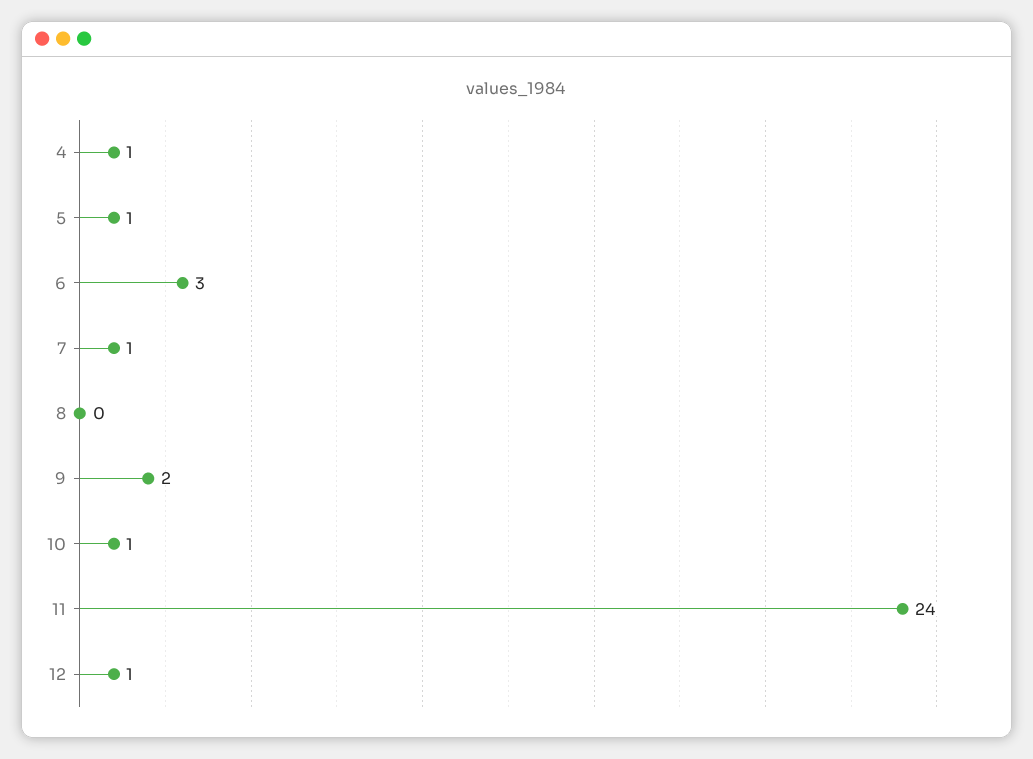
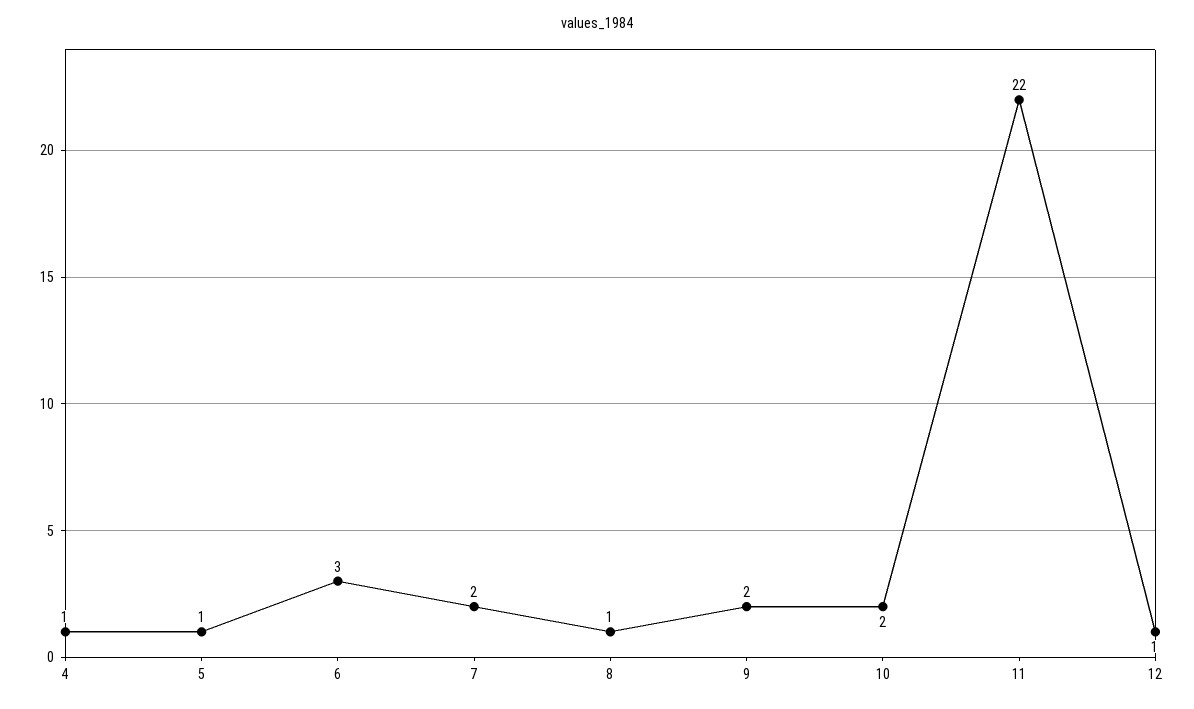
7: 1 -> 2
8: 0 -> 1
10: 1 -> 2
11: 24 -> 22

